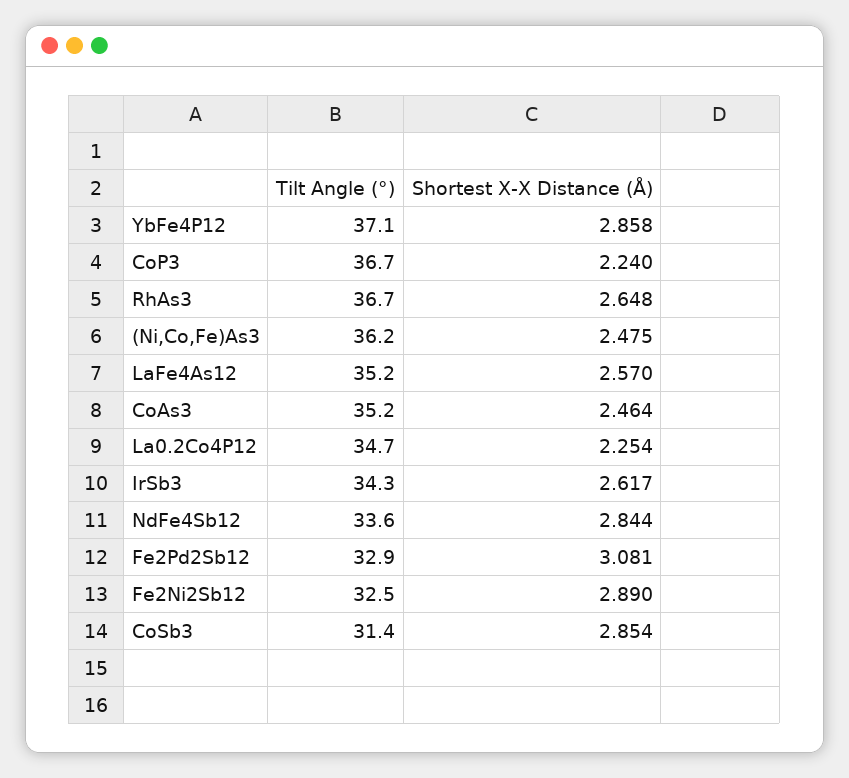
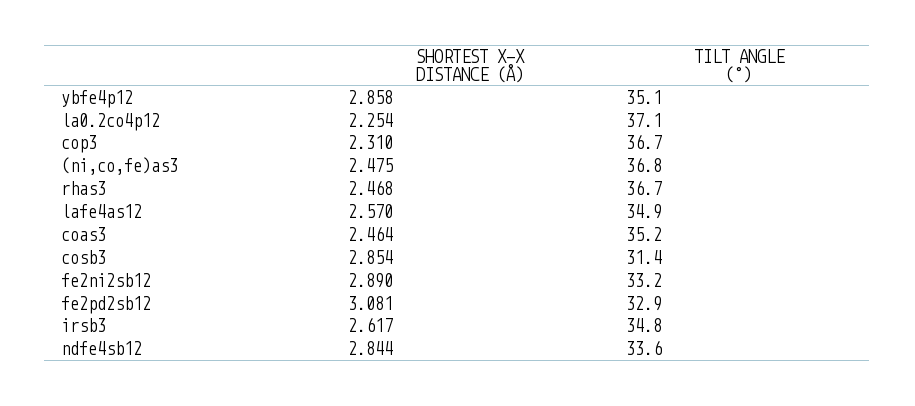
Tilt Angle (°), YbFe4P12: 37.1 -> 35.1
Shortest X-X Distance (Å), CoP3: 2.24 -> 2.31
Shortest X-X Distance (Å), RhAs3: 2.648 -> 2.468
Tilt Angle (°), (Ni,Co,Fe)As3: 36.2 -> 36.8
Tilt Angle (°), LaFe4As12: 35.2 -> 34.9
Tilt Angle (°), La0.2Co4P12: 34.7 -> 37.1
Tilt Angle (°), IrSb3: 34.3 -> 34.8
Tilt Angle (°), Fe2Ni2Sb12: 32.5 -> 33.2

